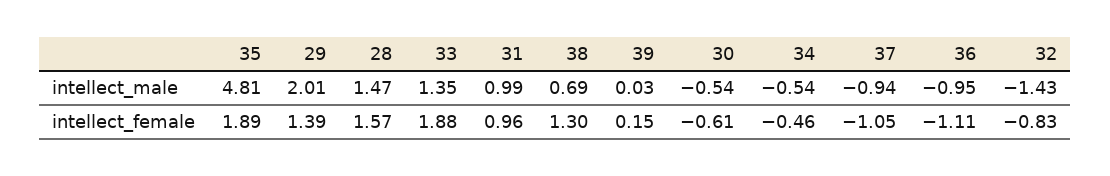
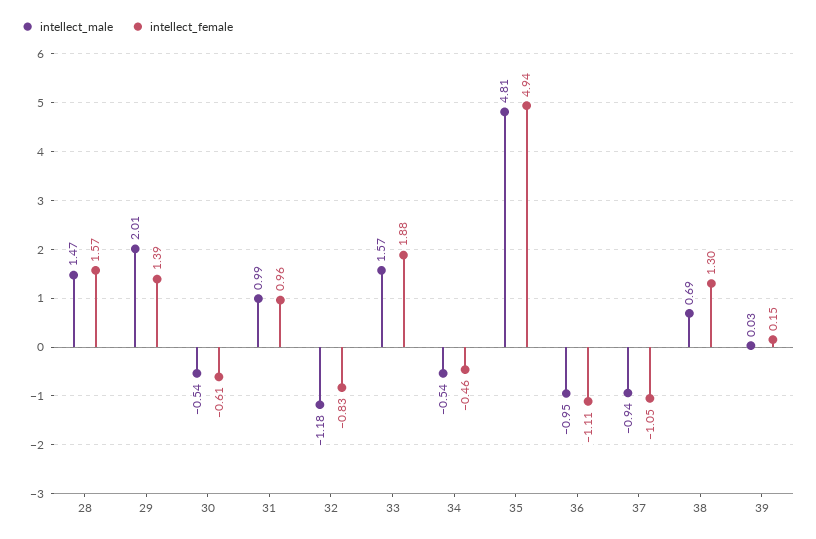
intellect_male, 33: 1.35 -> 1.57
intellect_male, 32: -1.43 -> -1.18
intellect_female, 35: 1.89 -> 4.94

